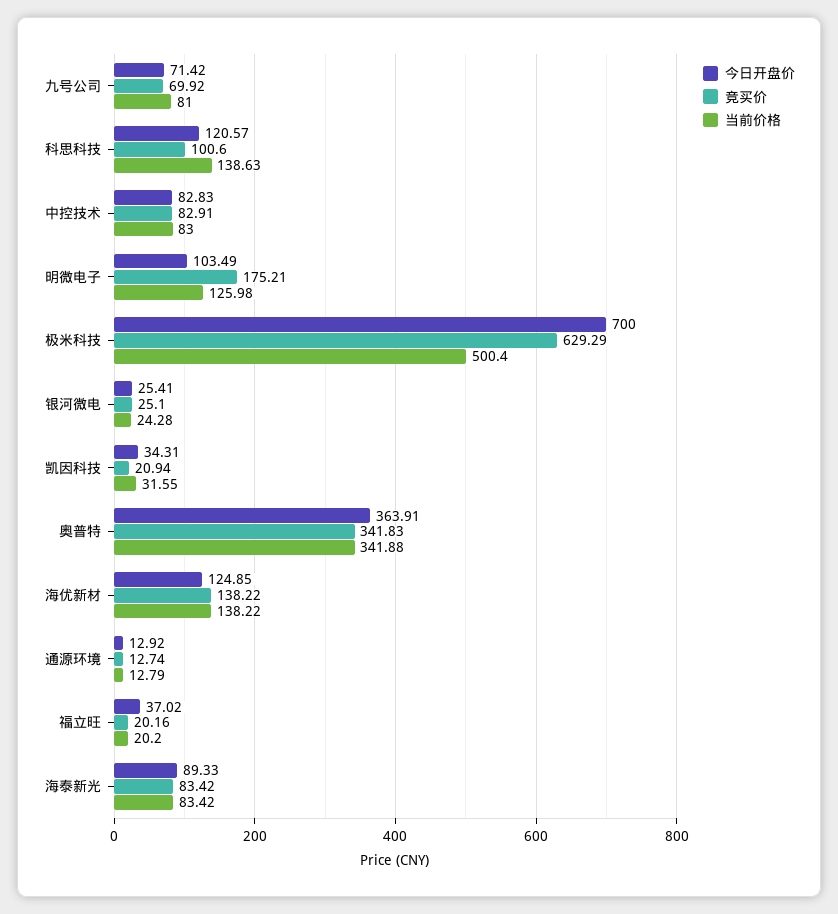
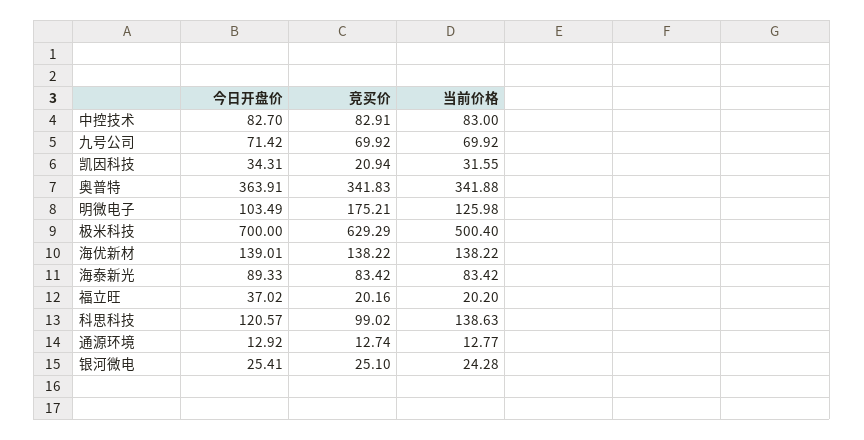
当前价格, 九号公司: 81 -> 69.92
竞买价, 科思科技: 100.6 -> 99.02
今日开盘价, 中控技术: 82.83 -> 82.7
今日开盘价, 海优新材: 124.85 -> 139.01
当前价格, 通源环境: 12.79 -> 12.77

